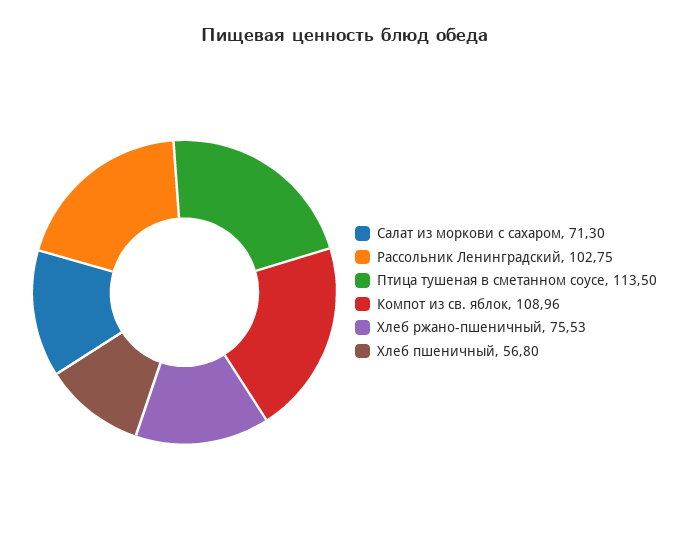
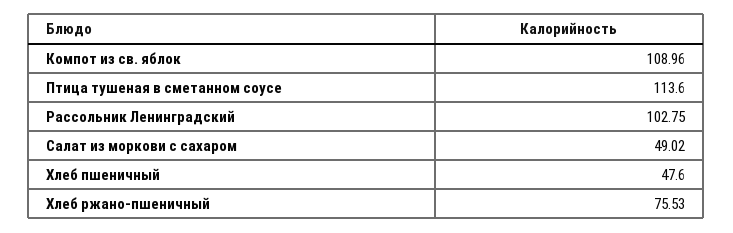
Салат из моркови с сахаром: 71.3 -> 49.02
Птица тушеная в сметанном соусе: 113.5 -> 113.6
Хлеб пшеничный: 56.8 -> 47.6

